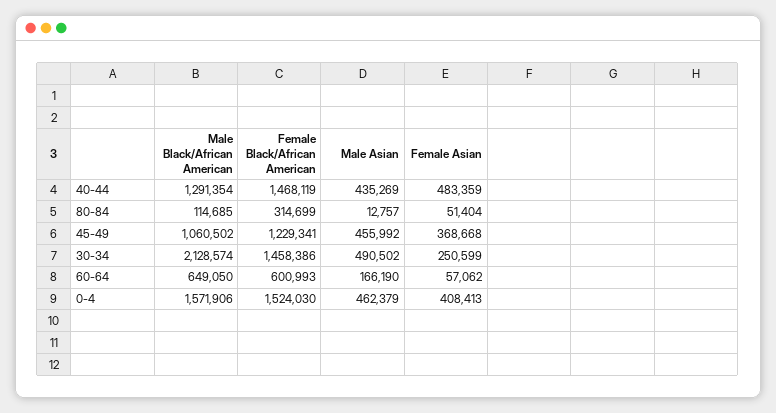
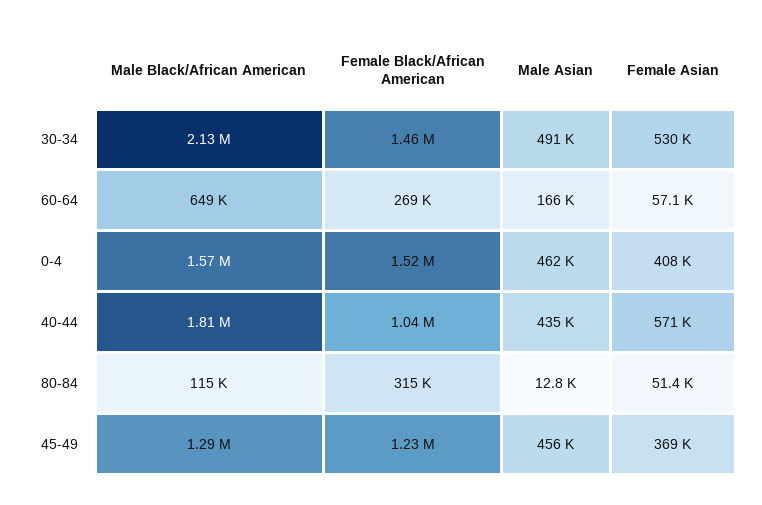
Male Black/African American, 40-44: 1291354 -> 1810000
Female Black/African American, 40-44: 1468119 -> 1040000
Female Asian, 40-44: 483359 -> 571000
Male Black/African American, 45-49: 1060502 -> 1290000
Female Asian, 30-34: 250599 -> 530000
Female Black/African American, 60-64: 600993 -> 269000

